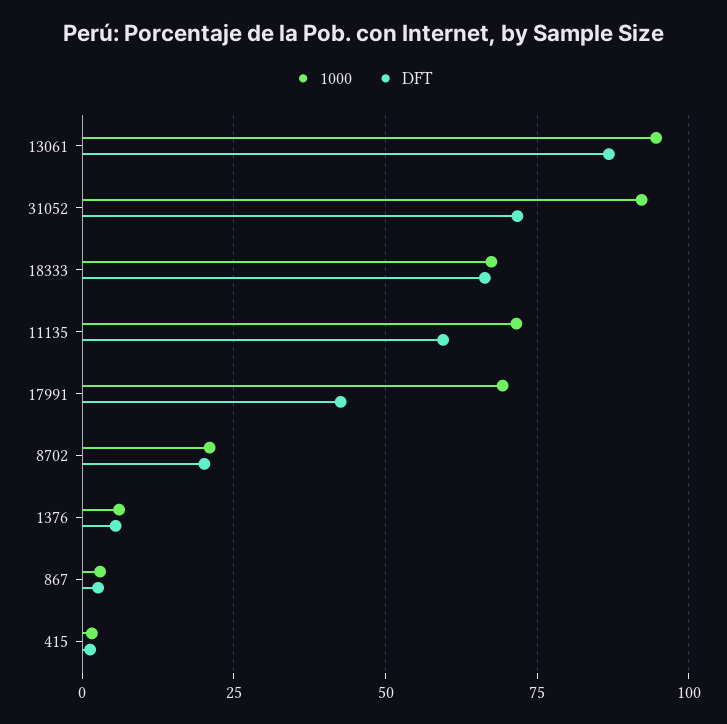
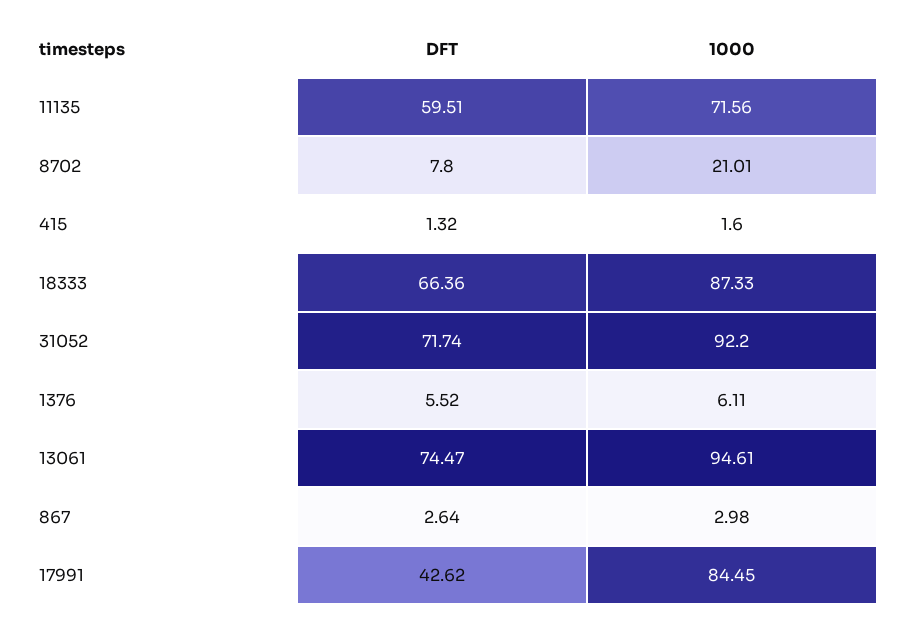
DFT, 13061: 87.5 -> 74.47
1000, 18333: 67.5 -> 87.33
1000, 17991: 70 -> 84.45
DFT, 8702: 20 -> 7.8

